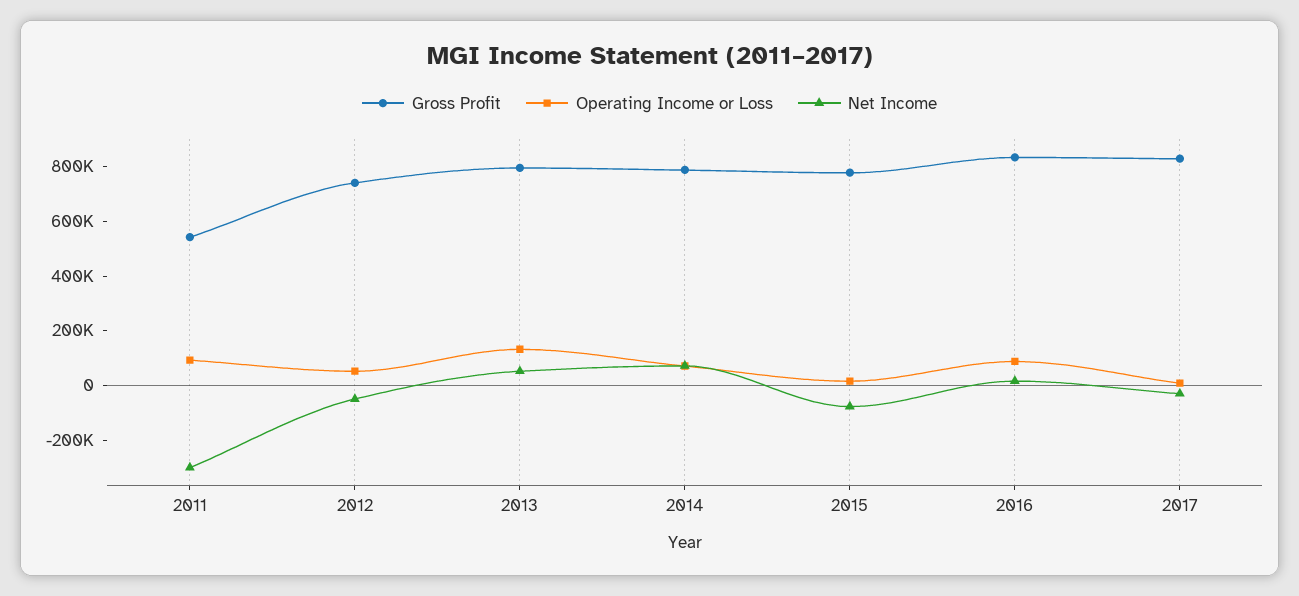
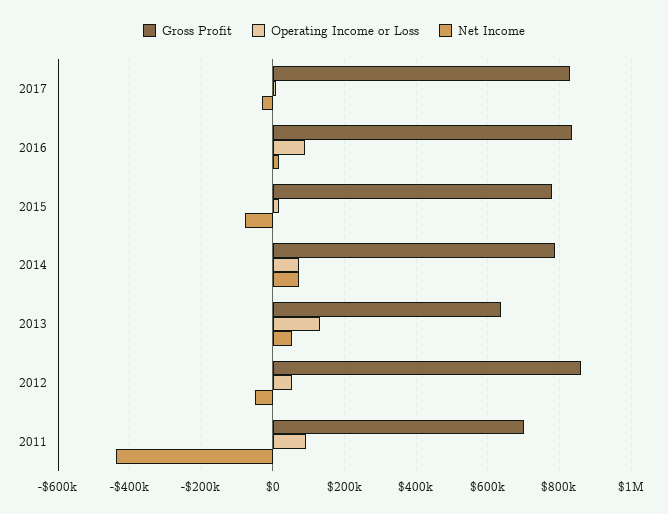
Gross Profit, 2011: 550000 -> 700000
Net Income, 2011: -300000 -> -440000
Gross Profit, 2012: 750000 -> 860000
Gross Profit, 2013: 800000 -> 640000

